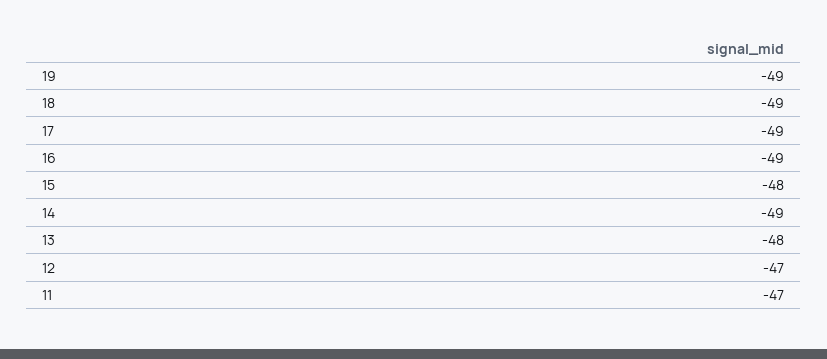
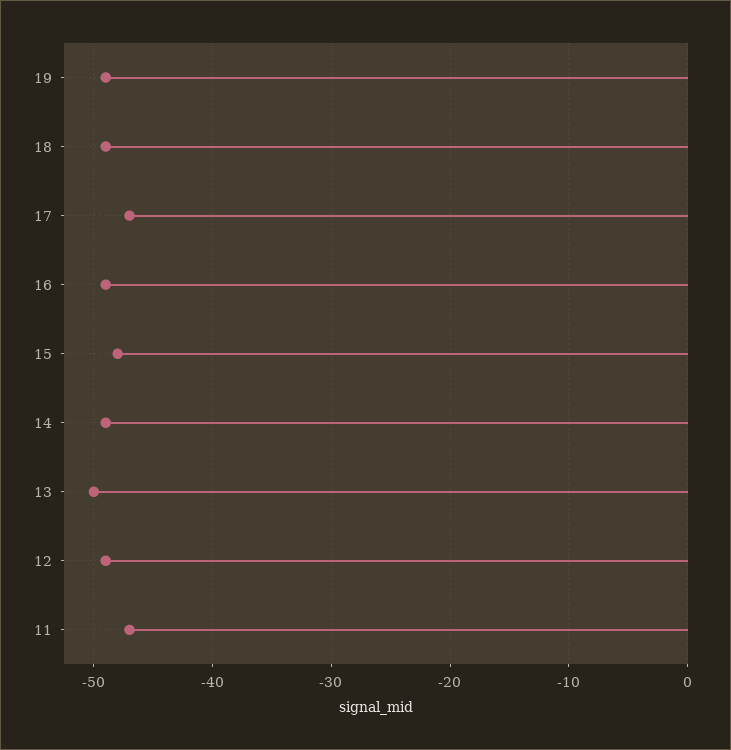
17: -49 -> -47
13: -48 -> -50
12: -47 -> -49

